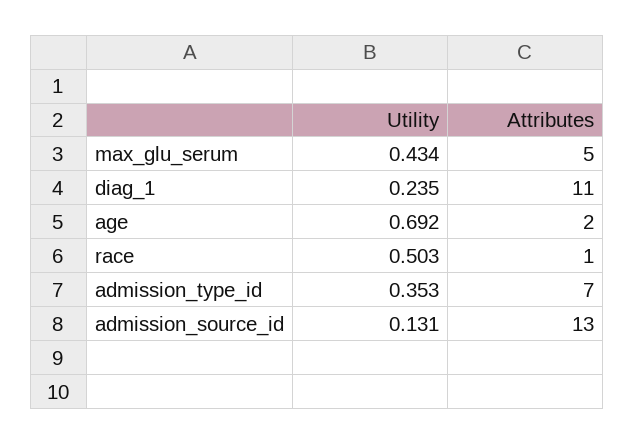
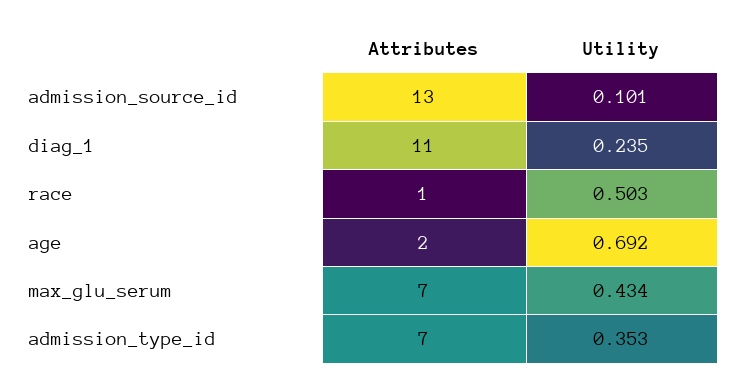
Attributes, max_glu_serum: 5 -> 7
Utility, admission_source_id: 0.131 -> 0.101

